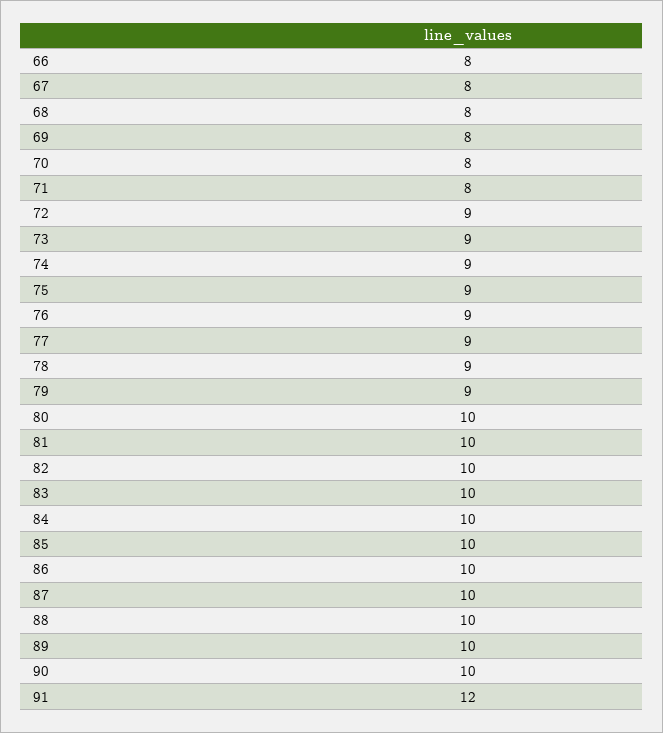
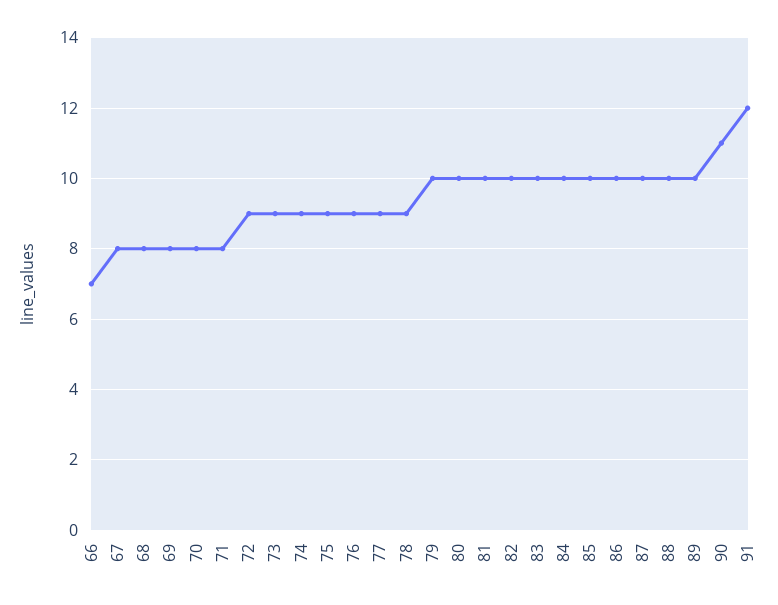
66: 8 -> 7
79: 9 -> 10
90: 10 -> 11

